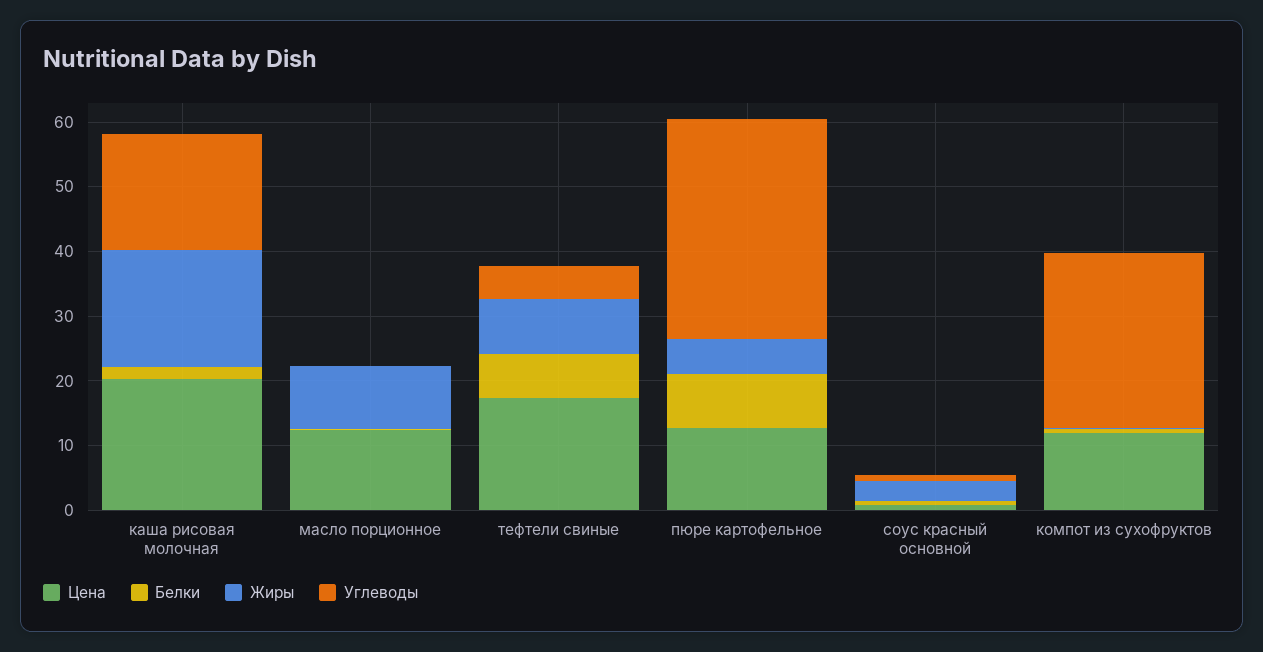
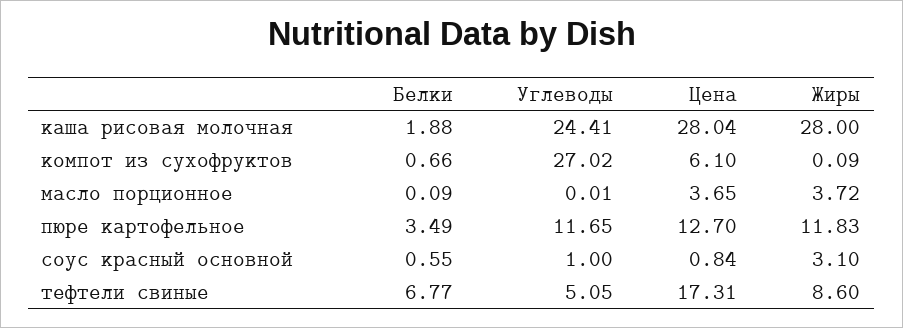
Цена, каша рисовая молочная: 20 -> 28.04
Жиры, каша рисовая молочная: 18 -> 28
Углеводы, каша рисовая молочная: 18 -> 24.41
Цена, масло порционное: 12 -> 3.65
Жиры, масло порционное: 10 -> 3.72
Белки, пюре картофельное: 8 -> 3.49
Жиры, пюре картофельное: 6 -> 11.83
Углеводы, пюре картофельное: 34 -> 11.65
Цена, компот из сухофруктов: 12 -> 6.1

